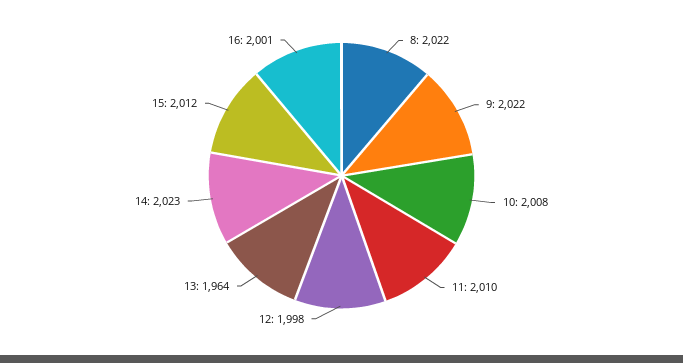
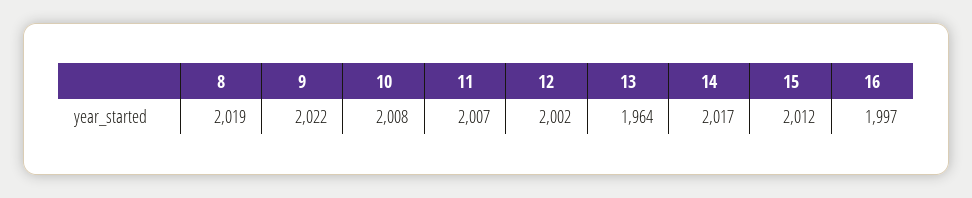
8: 2022 -> 2019
11: 2010 -> 2007
12: 1998 -> 2002
14: 2023 -> 2017
16: 2001 -> 1997

